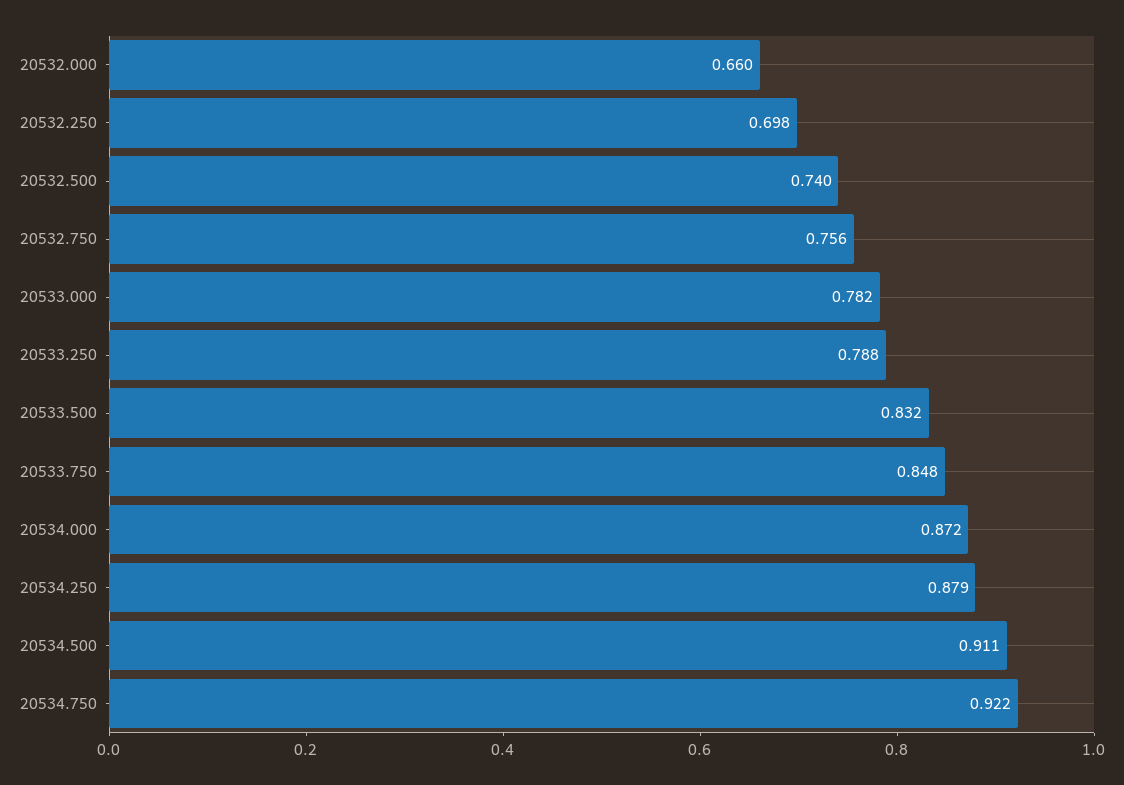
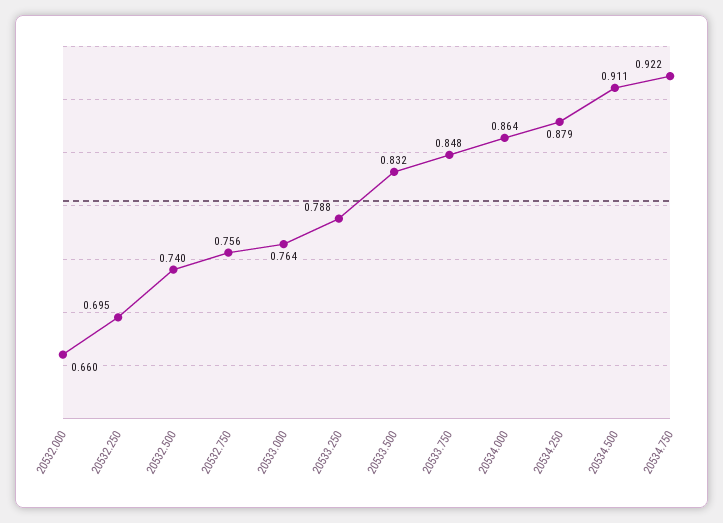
20532.250: 0.698 -> 0.695
20533.000: 0.782 -> 0.764
20534.000: 0.872 -> 0.864

